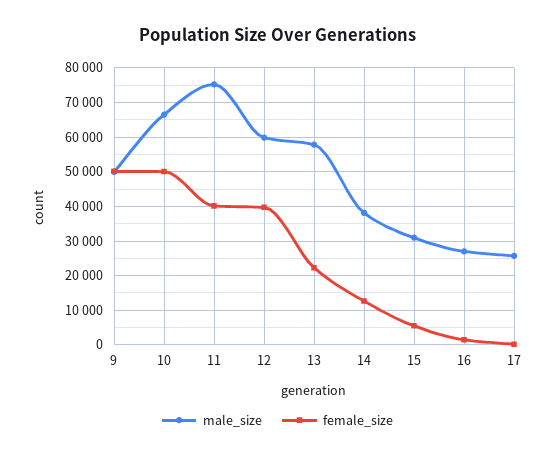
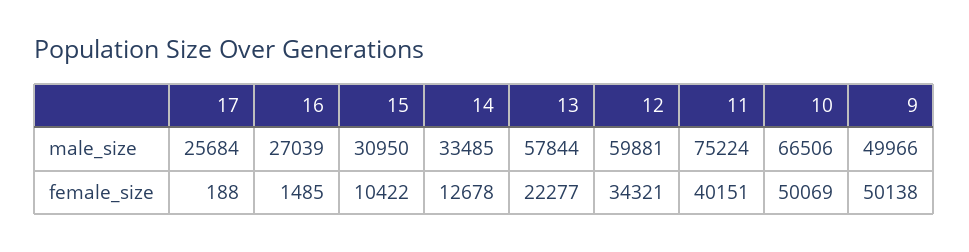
female_size, 12: 40000 -> 34321
male_size, 14: 38000 -> 33485
female_size, 15: 6000 -> 10422

